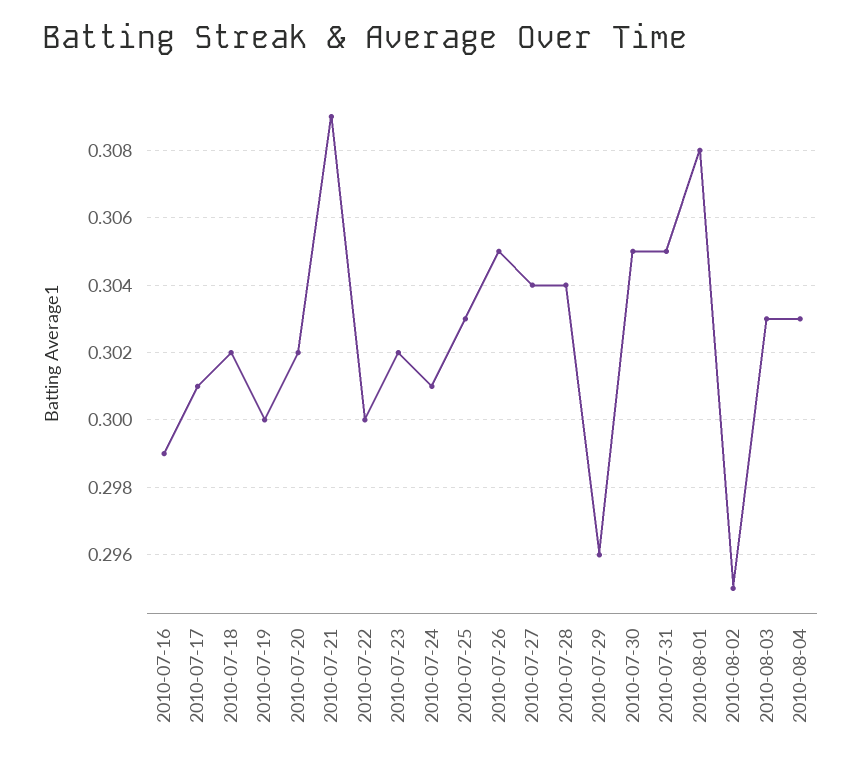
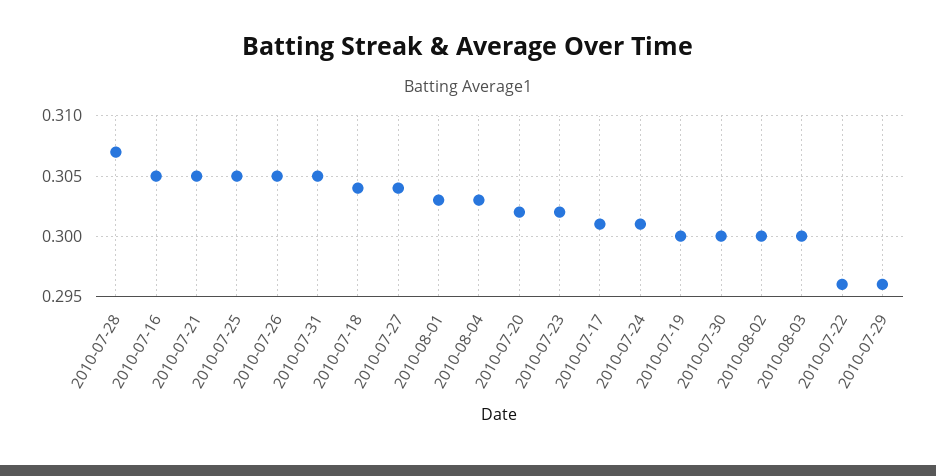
2010-07-16: 0.299 -> 0.305
2010-07-18: 0.302 -> 0.304
2010-07-21: 0.309 -> 0.305
2010-07-22: 0.3 -> 0.296
2010-07-25: 0.303 -> 0.305
2010-07-28: 0.304 -> 0.307
2010-07-30: 0.305 -> 0.3
2010-08-01: 0.308 -> 0.303
2010-08-02: 0.295 -> 0.3
2010-08-03: 0.303 -> 0.3

